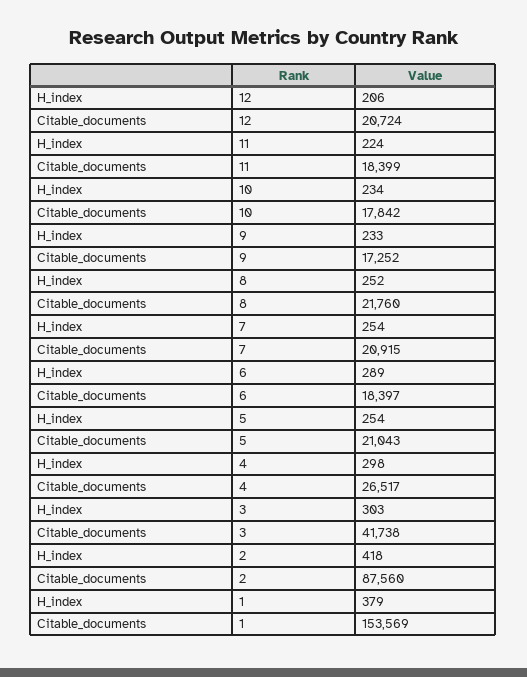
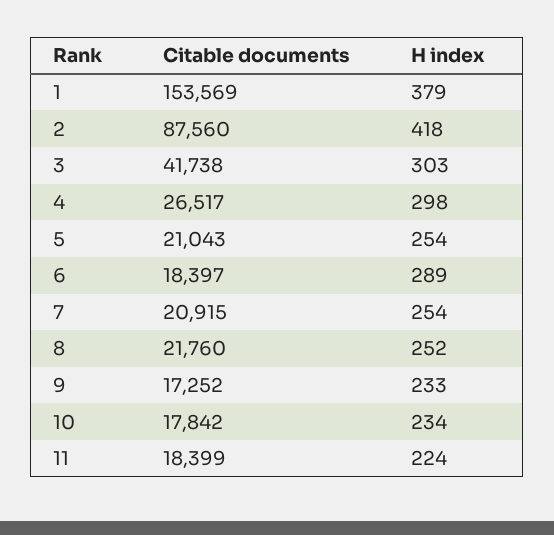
H_index, 12: 206 -> none
Citable_documents, 12: 20724 -> none

